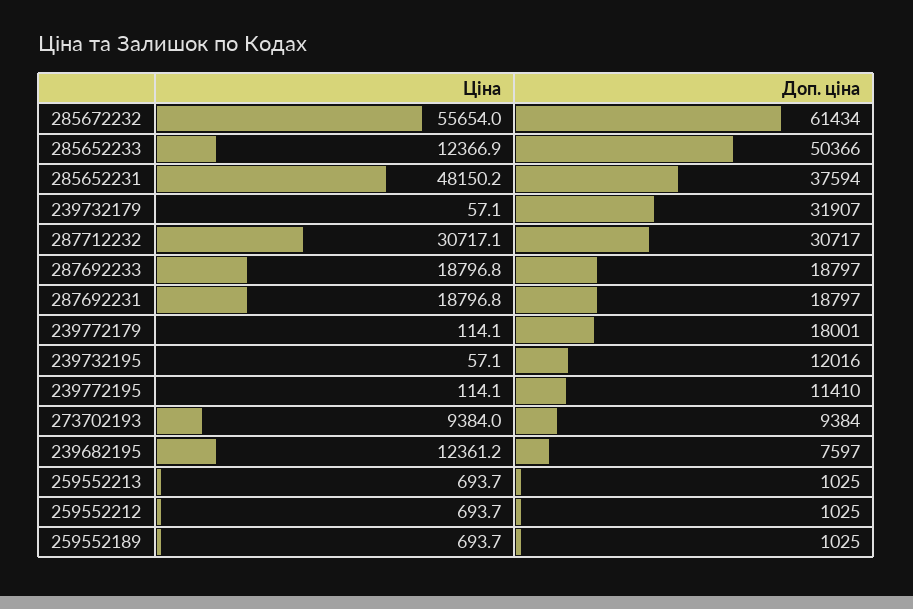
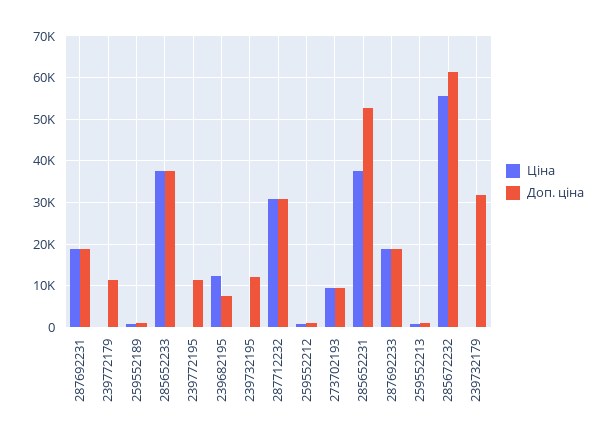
Ціна, 285652233: 12366.9 -> 38000
Доп. ціна, 285652233: 50366 -> 38000
Ціна, 285652231: 48150.2 -> 38000
Доп. ціна, 285652231: 37594 -> 52000
Доп. ціна, 239772179: 18001 -> 12000

